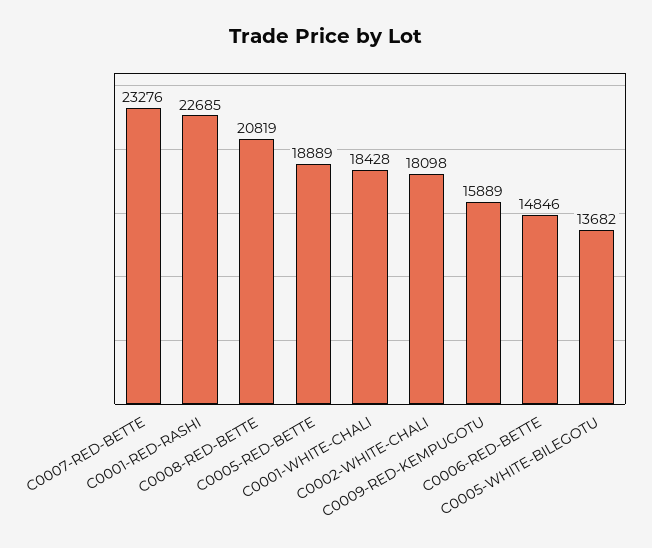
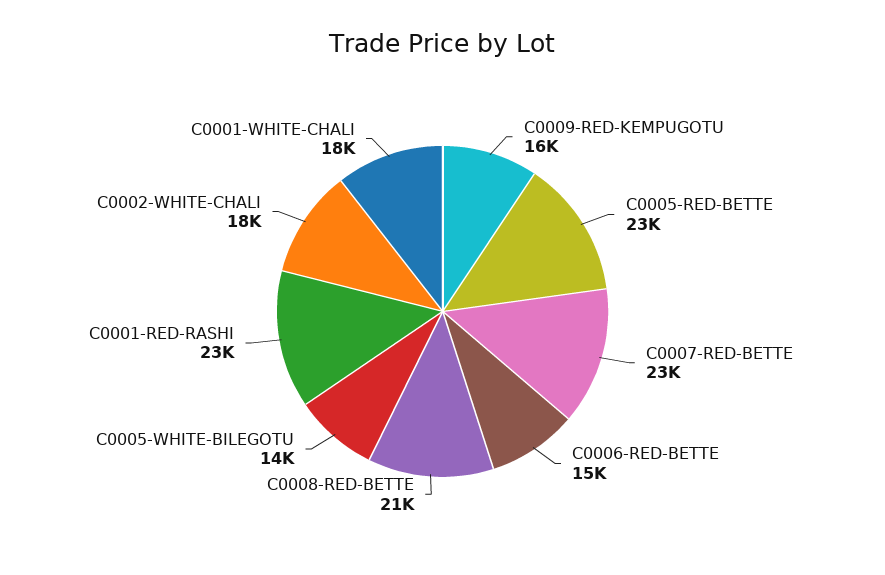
C0005-RED-BETTE: 18889 -> 23000

